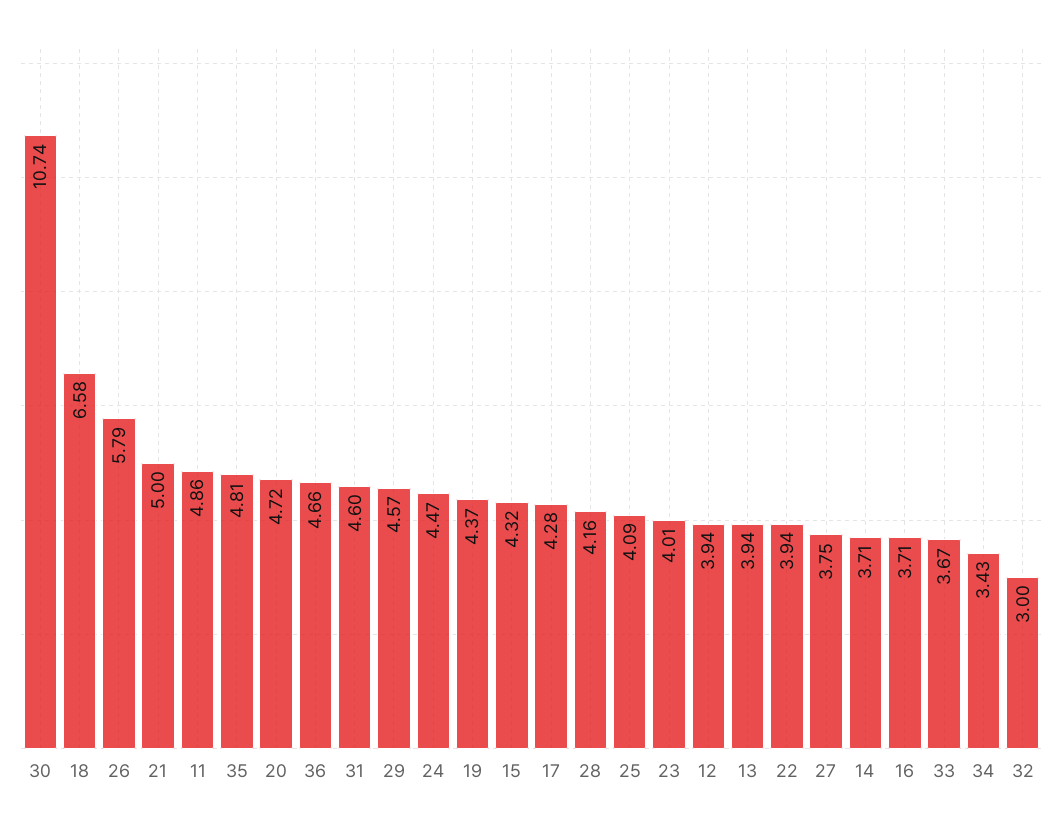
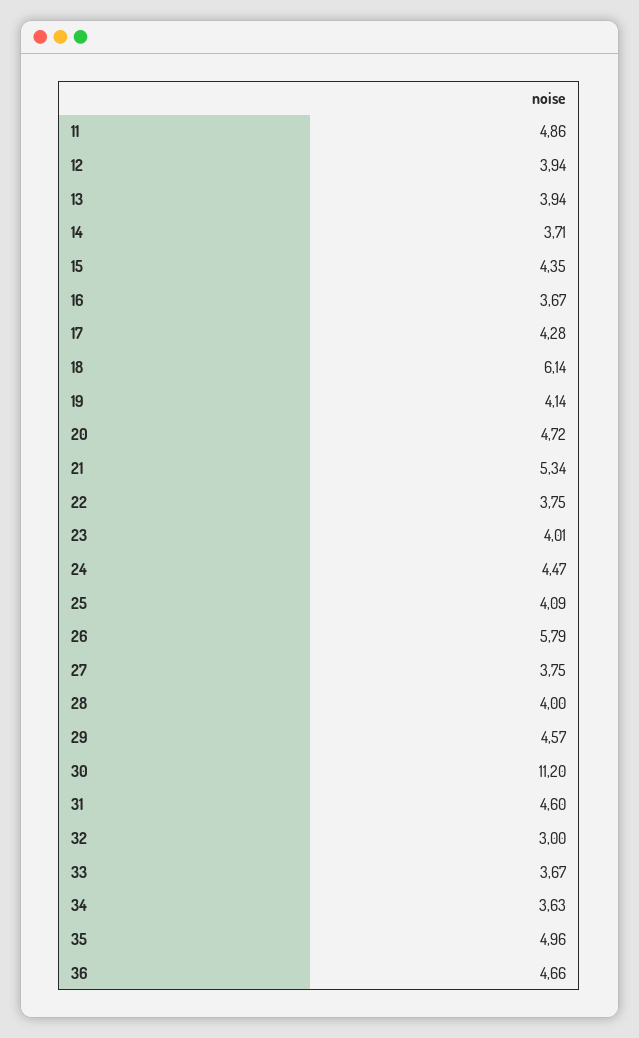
30: 10.74 -> 11.2
18: 6.58 -> 6.14
21: 5 -> 5.34
35: 4.81 -> 4.96
19: 4.37 -> 4.14
15: 4.32 -> 4.35
28: 4.16 -> 4
22: 3.94 -> 3.75
16: 3.71 -> 3.67
34: 3.43 -> 3.63

